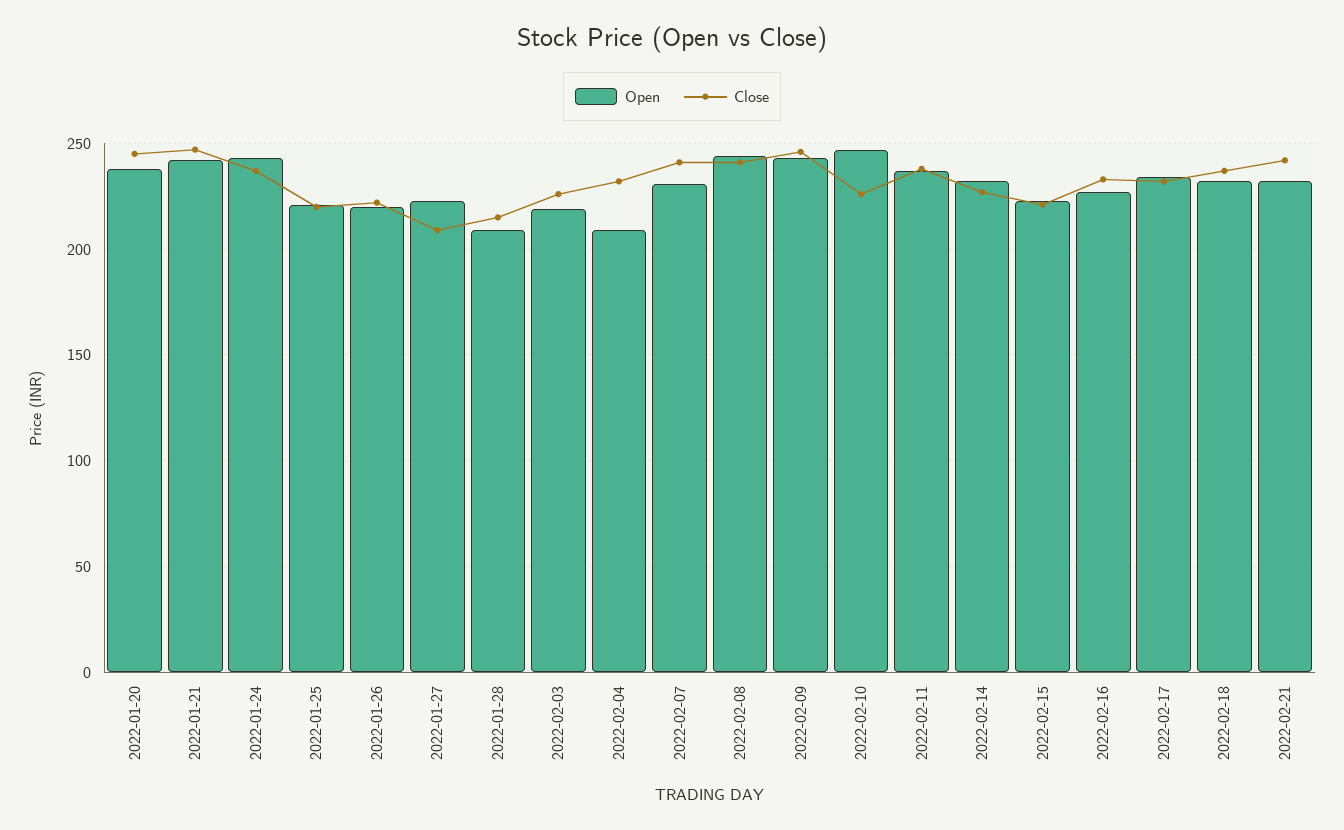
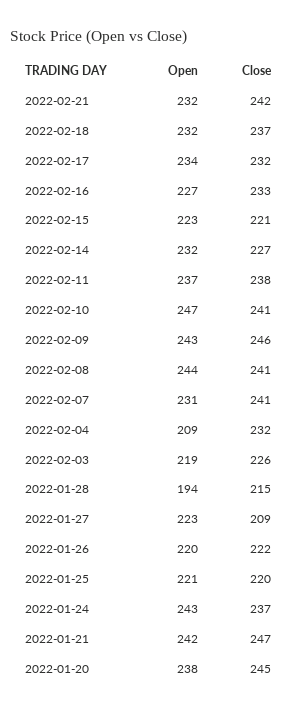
Open, 2022-01-28: 210 -> 194
Close, 2022-02-10: 225 -> 241

